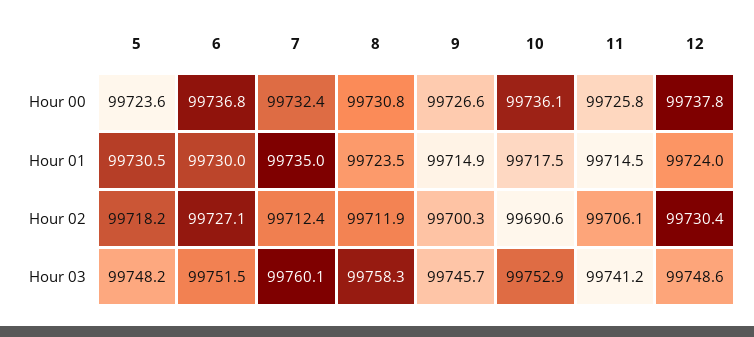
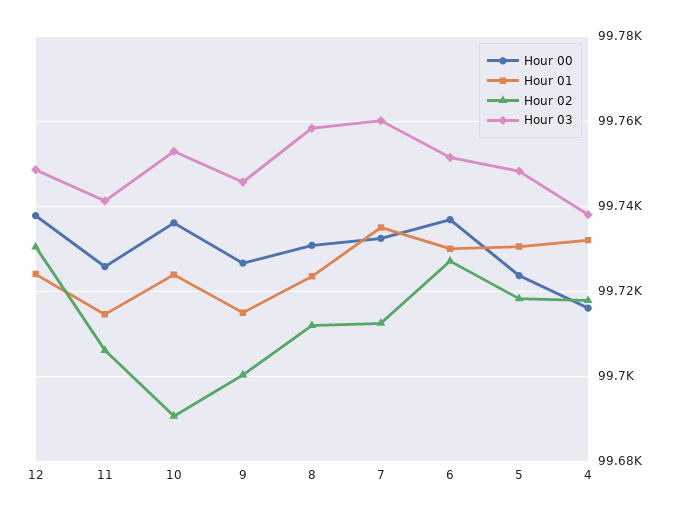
Hour 01, 10: 99717.5 -> 99724
Hour 00, 4: none -> 99716
Hour 01, 4: none -> 99732
Hour 02, 4: none -> 99718
Hour 03, 4: none -> 99738

